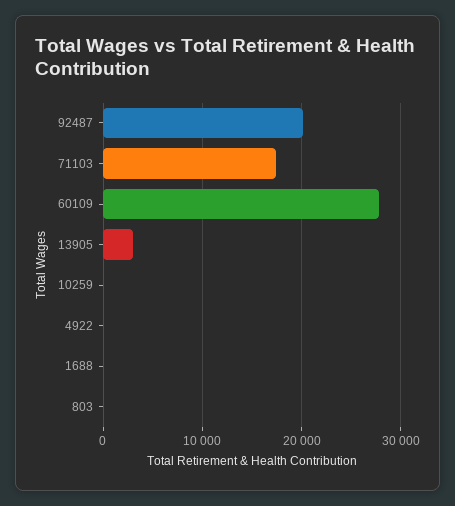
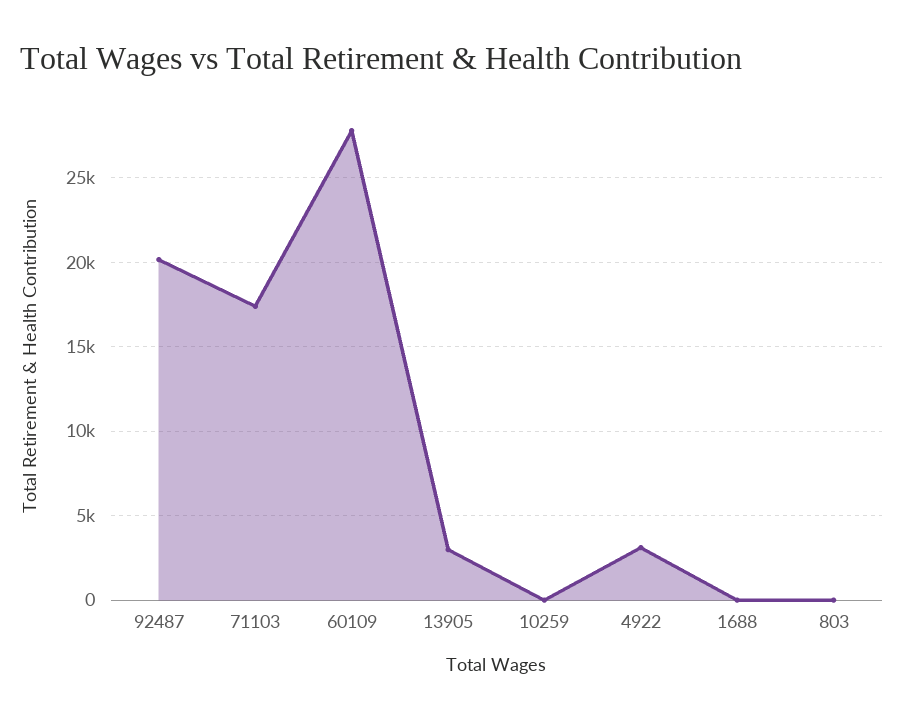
4922: 0 -> 3000

